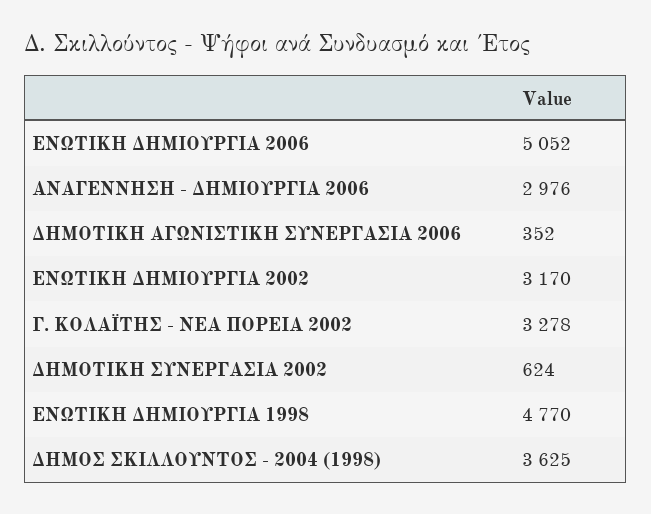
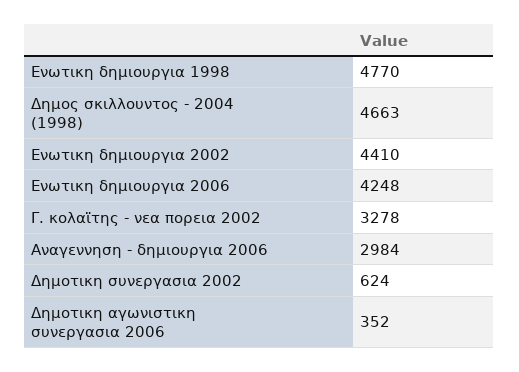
ΕΝΩΤΙΚΗ ΔΗΜΙΟΥΡΓΙΑ 2006: 5052 -> 4248
ΑΝΑΓΕΝΝΗΣΗ - ΔΗΜΙΟΥΡΓΙΑ 2006: 2976 -> 2984
ΕΝΩΤΙΚΗ ΔΗΜΙΟΥΡΓΙΑ 2002: 3170 -> 4410
ΔΗΜΟΣ ΣΚΙΛΛΟΥΝΤΟΣ - 2004 (1998): 3625 -> 4663

